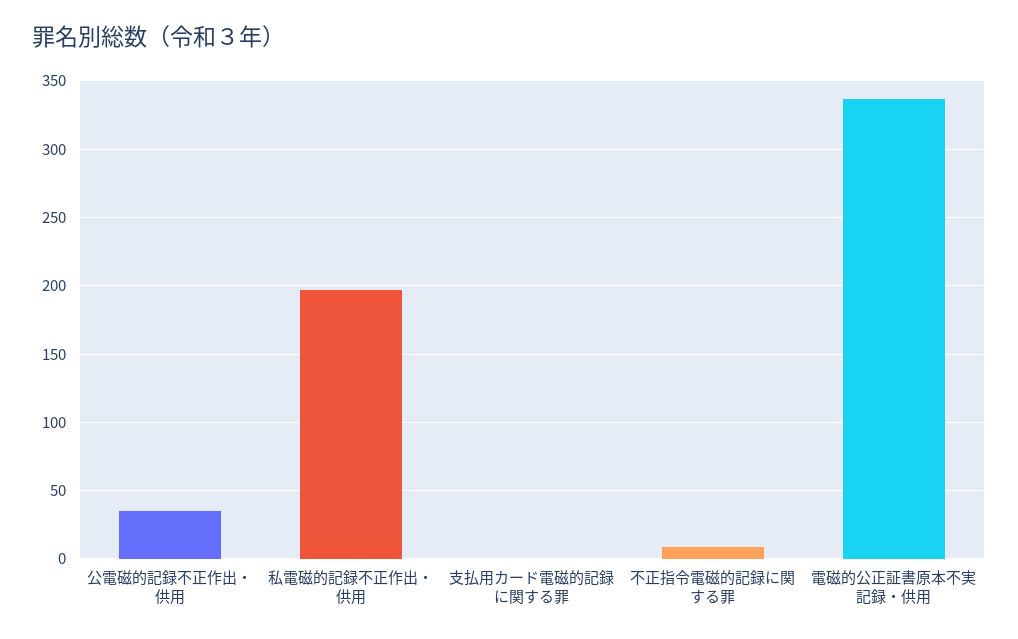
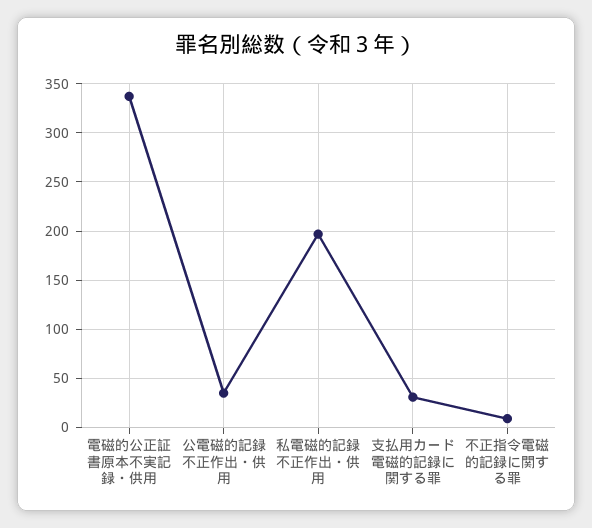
支払用カード電磁的記録に関する罪: 0 -> 30

